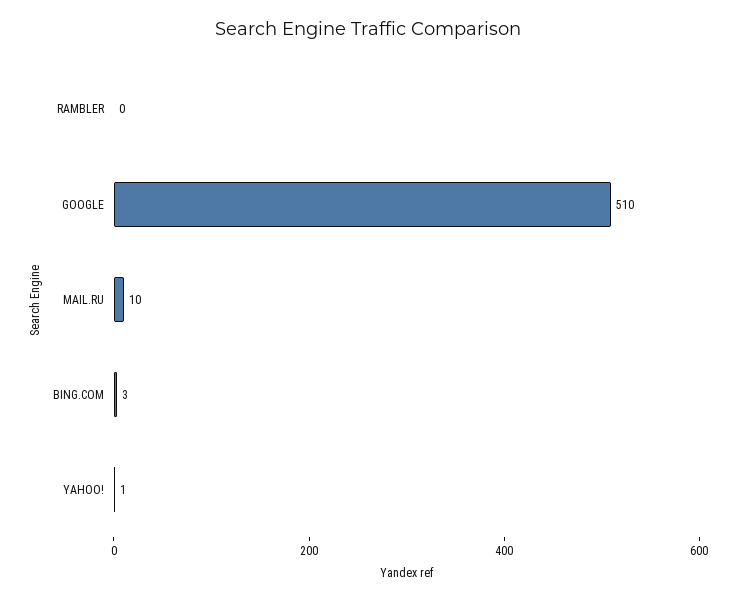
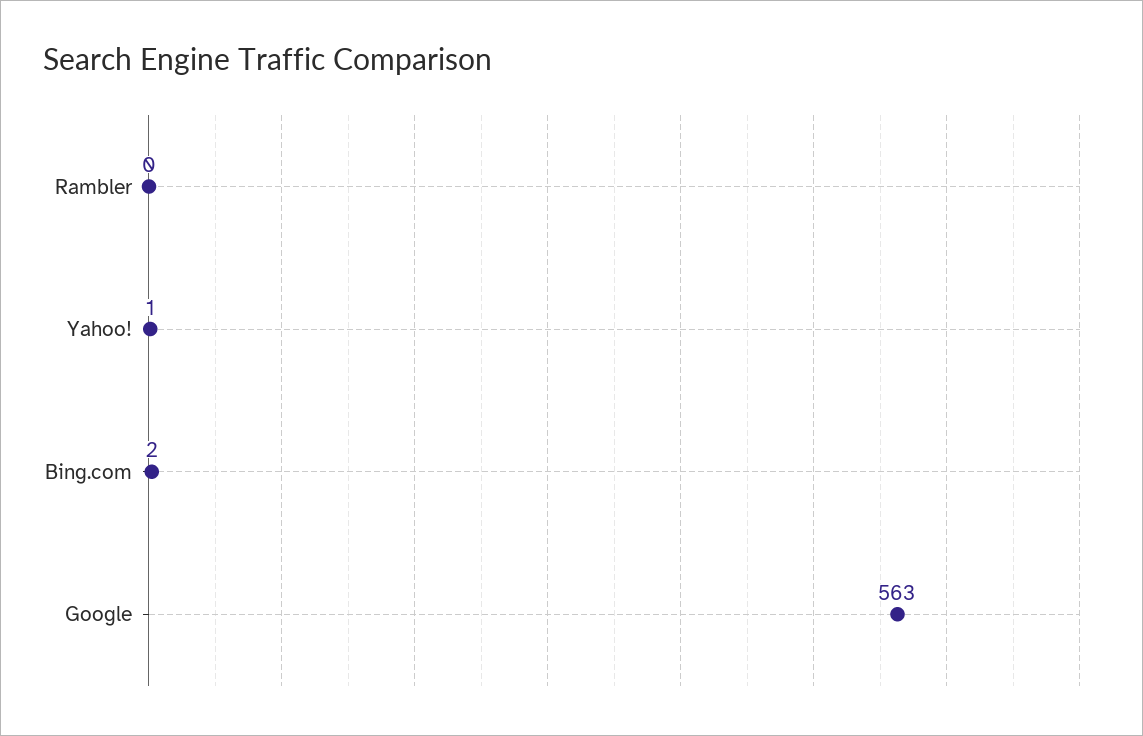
GOOGLE: 510 -> 563
MAIL.RU: 10 -> none
BING.COM: 3 -> 2

